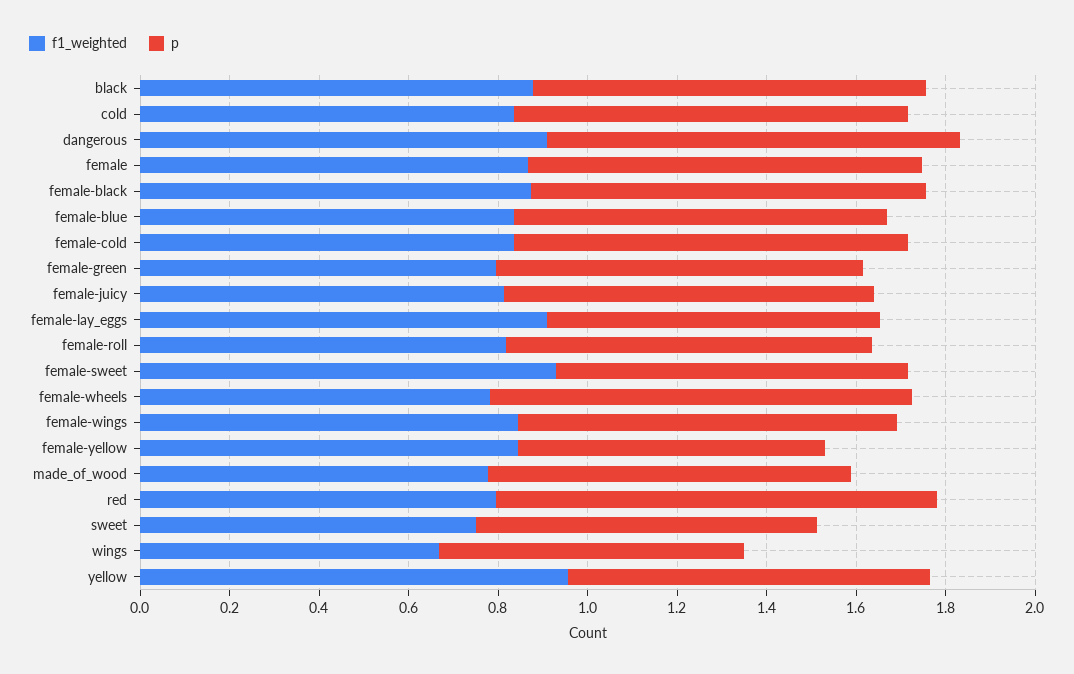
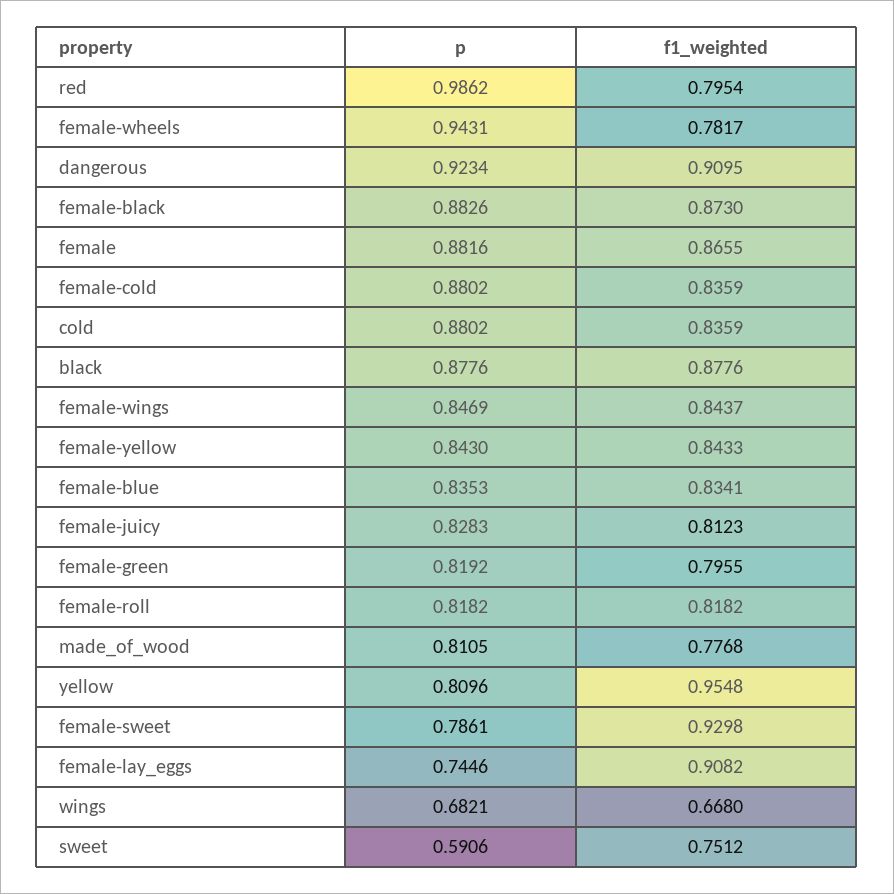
p, female-yellow: 0.7 -> 0.843
p, sweet: 0.75 -> 0.5906

